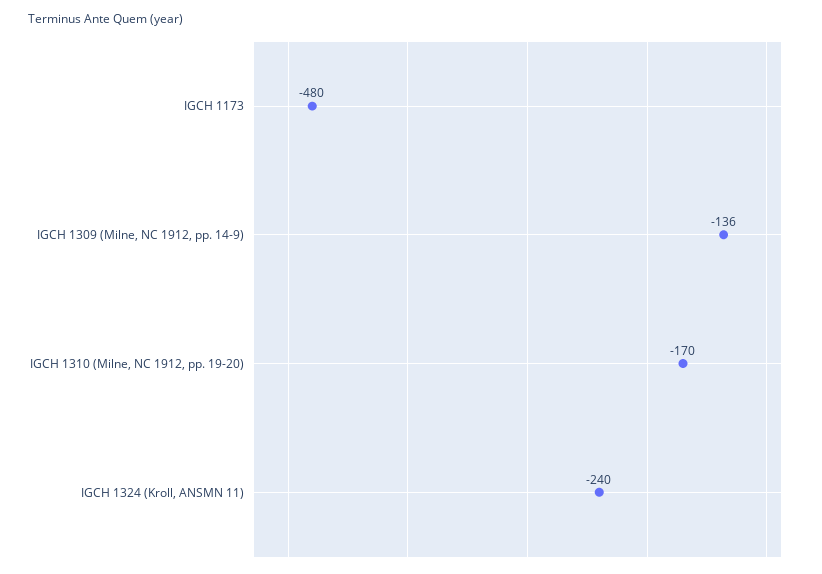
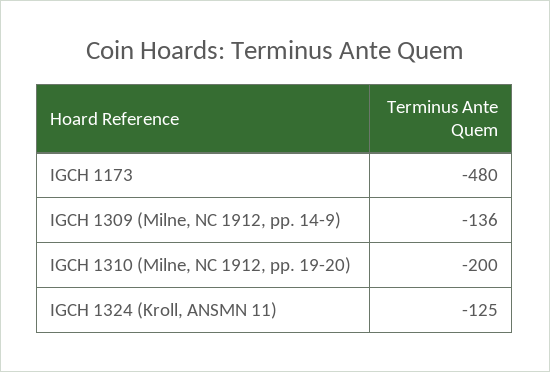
IGCH 1310 (Milne, NC 1912, pp. 19-20): -170 -> -200
IGCH 1324 (Kroll, ANSMN 11): -240 -> -125

